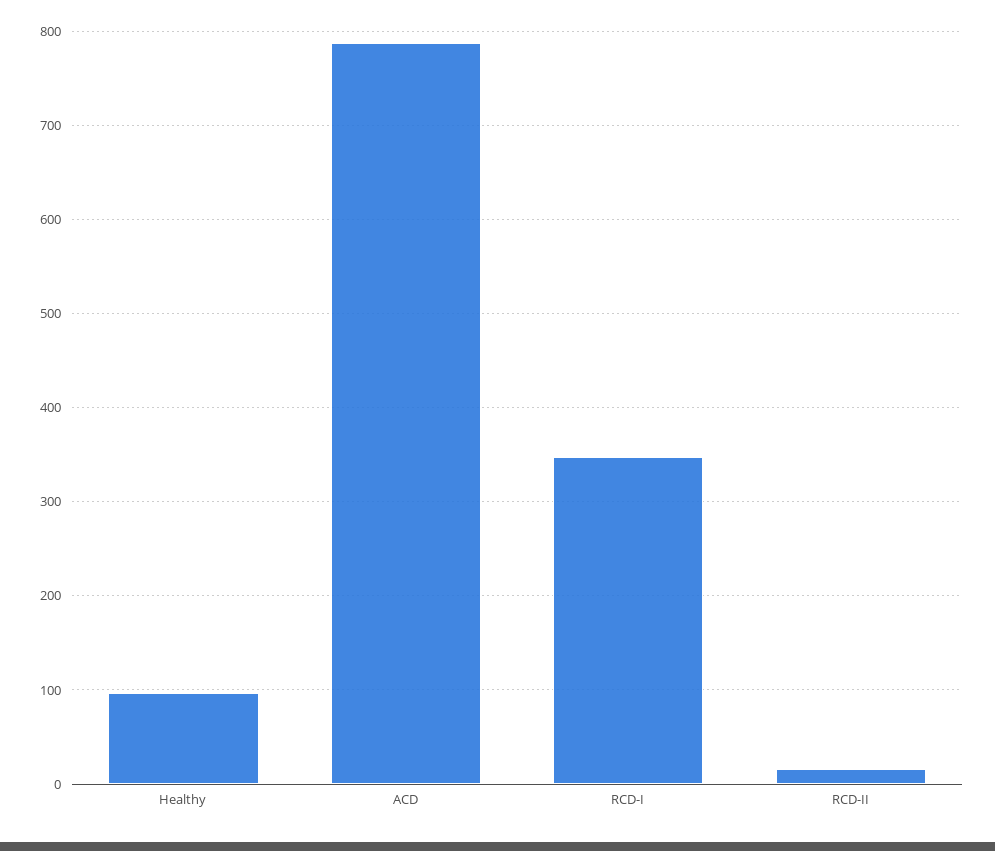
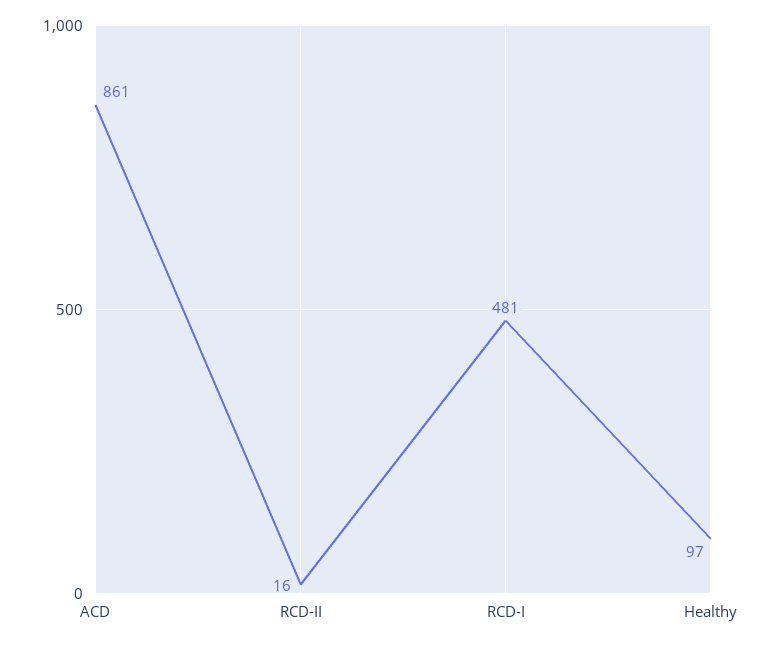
ACD: 790 -> 861
RCD-I: 350 -> 481

